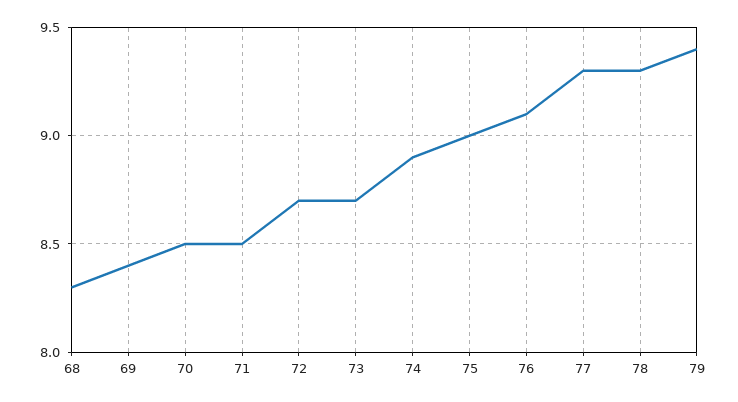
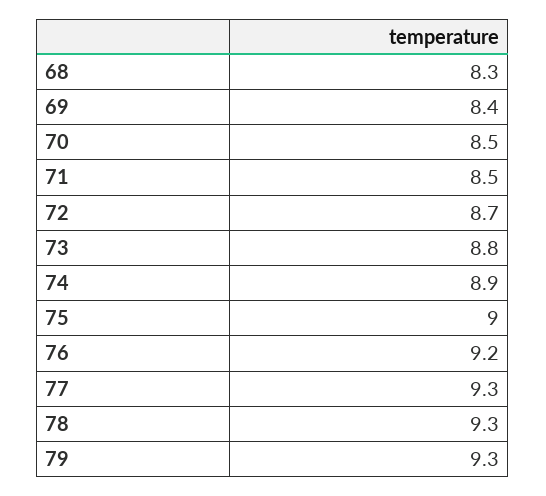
73: 8.7 -> 8.8
76: 9.1 -> 9.2
79: 9.4 -> 9.3

